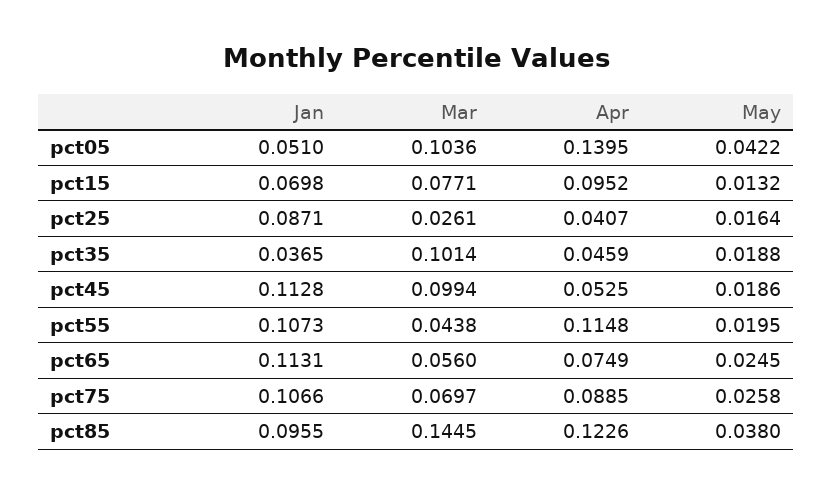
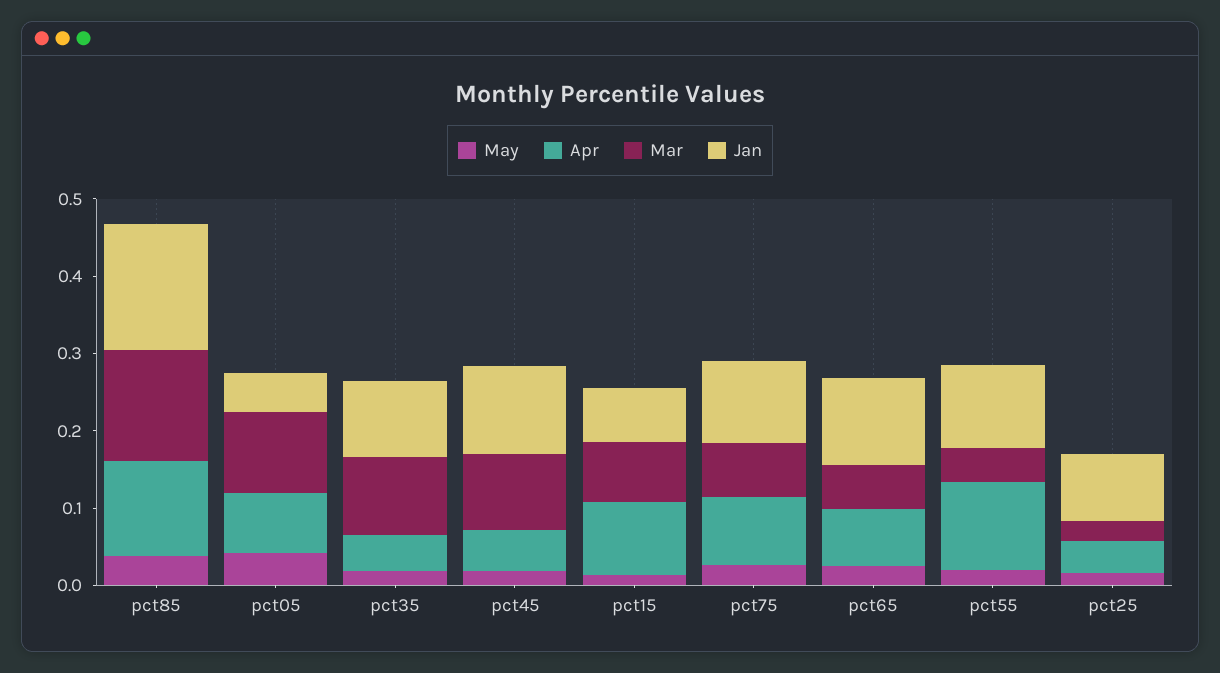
Apr, pct05: 0.1395 -> 0.08
Jan, pct35: 0.0365 -> 0.1
Jan, pct85: 0.0955 -> 0.16

